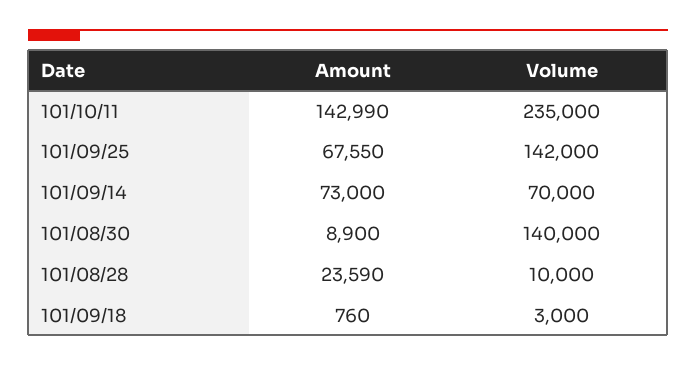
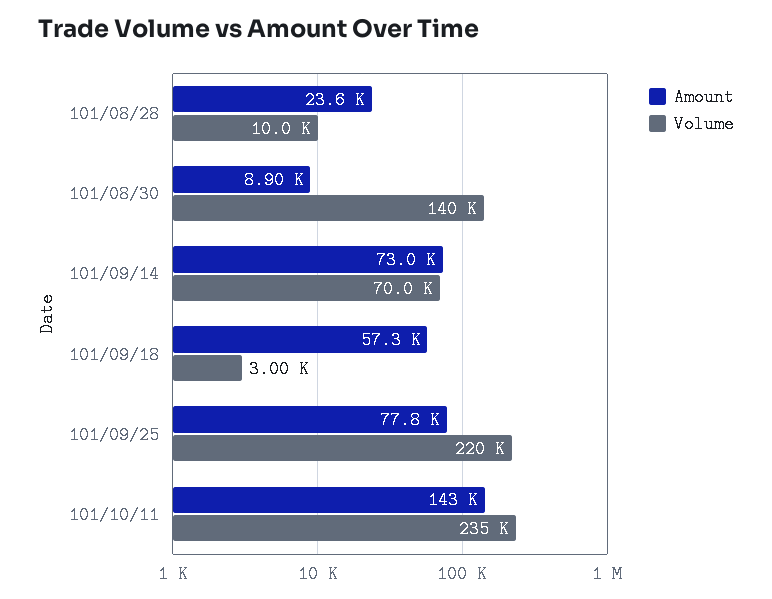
Amount, 101/09/25: 67550 -> 77800
Volume, 101/09/25: 142000 -> 220000
Amount, 101/09/18: 760 -> 57300

